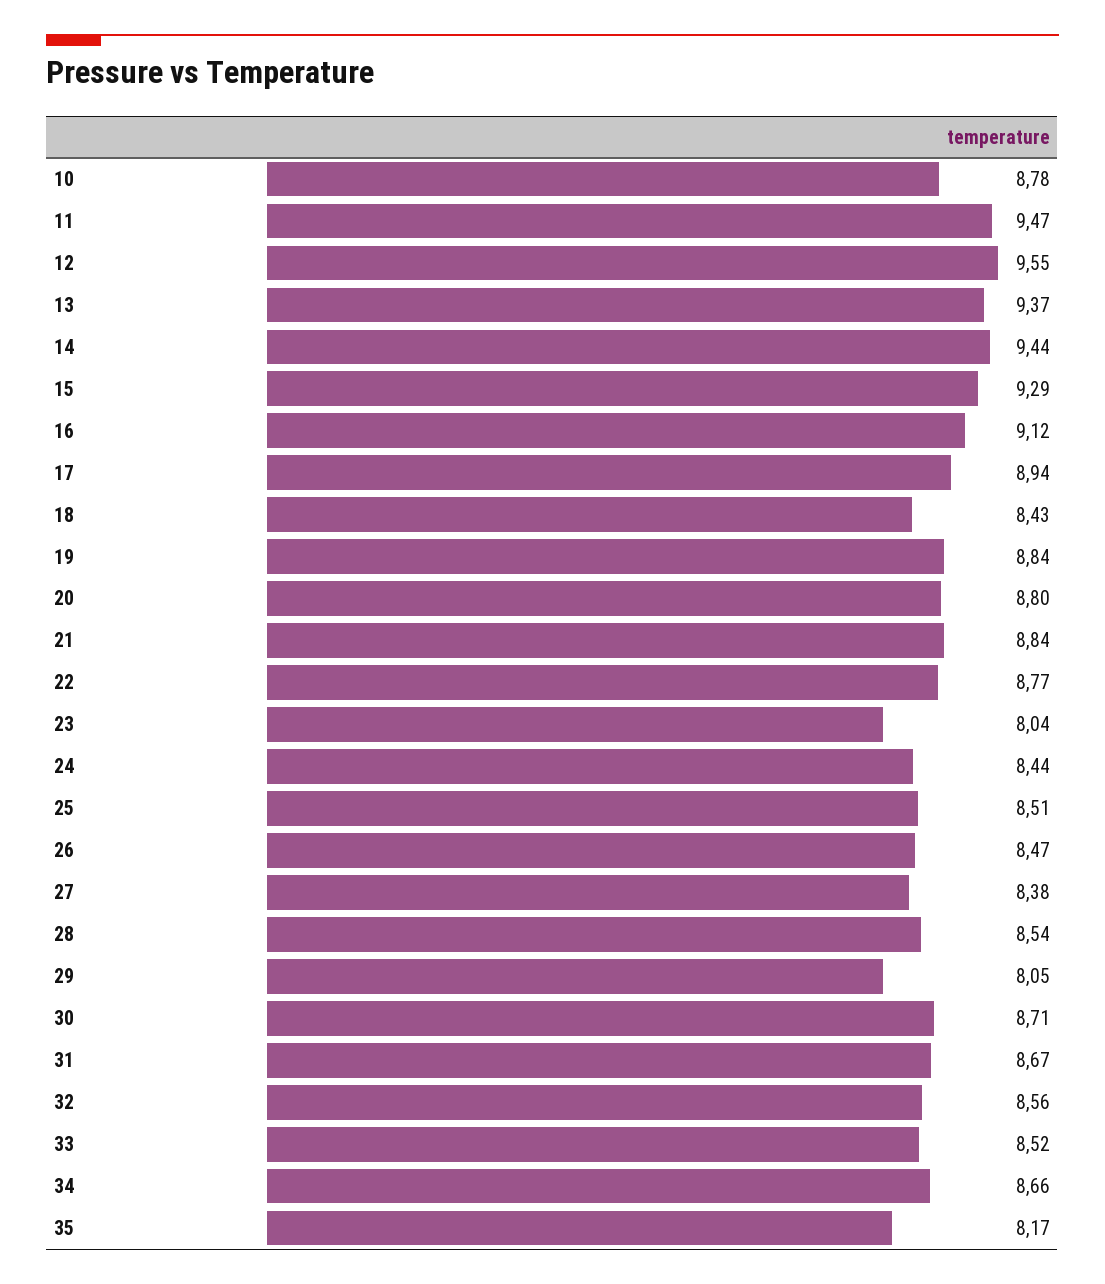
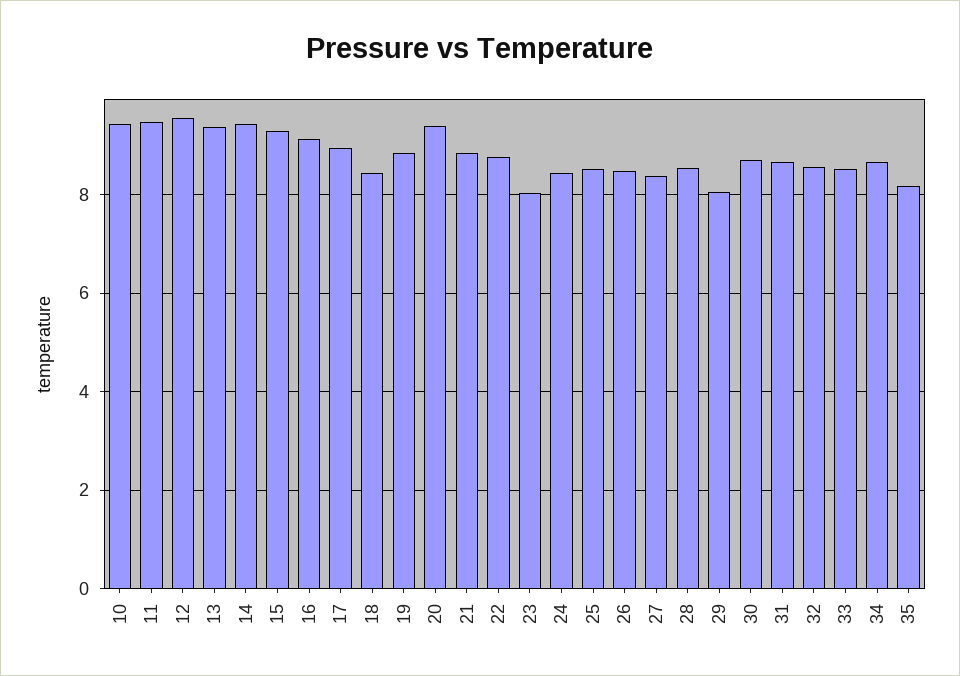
10: 8.78 -> 9.4
20: 8.8 -> 9.4

